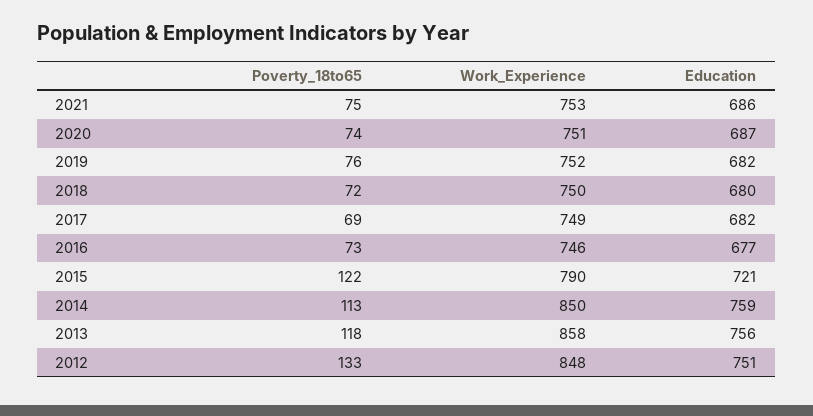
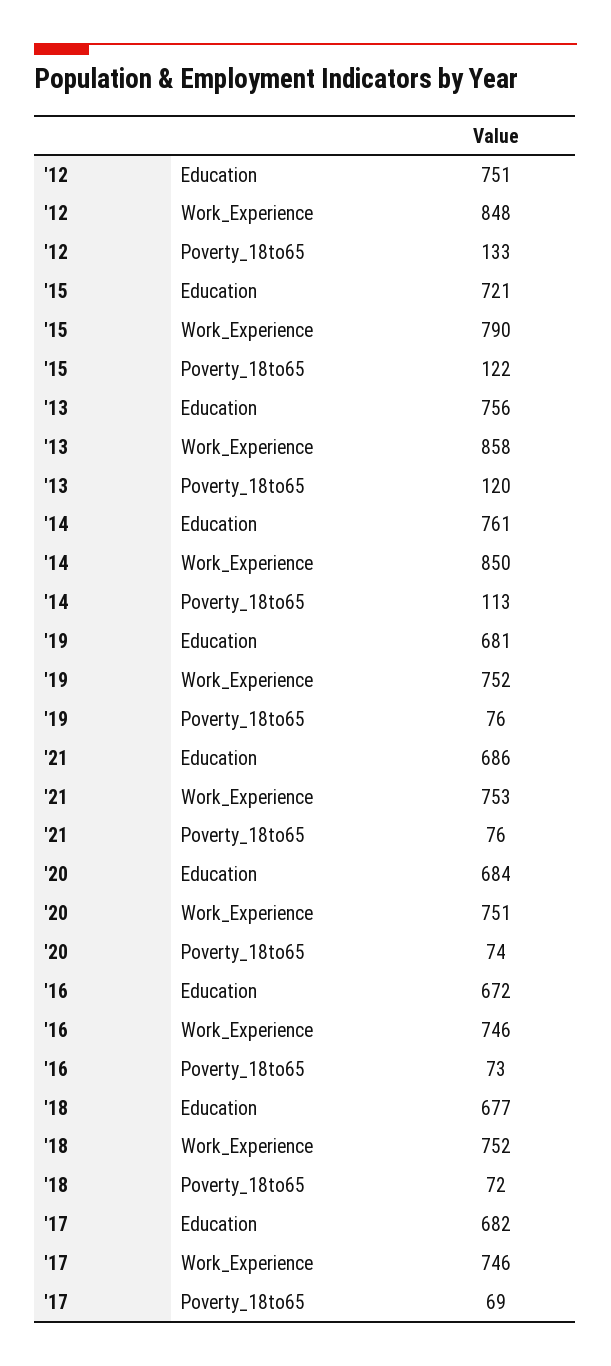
Poverty_18to65, 2021: 75 -> 76
Education, 2020: 687 -> 684
Education, 2019: 682 -> 681
Work_Experience, 2018: 750 -> 752
Education, 2018: 680 -> 677
Work_Experience, 2017: 749 -> 746
Education, 2016: 677 -> 672
Education, 2014: 759 -> 761
Poverty_18to65, 2013: 118 -> 120

